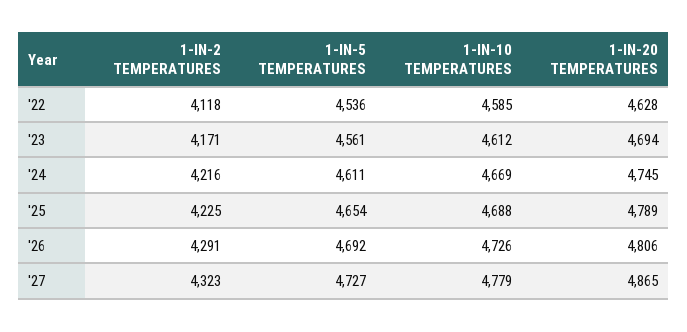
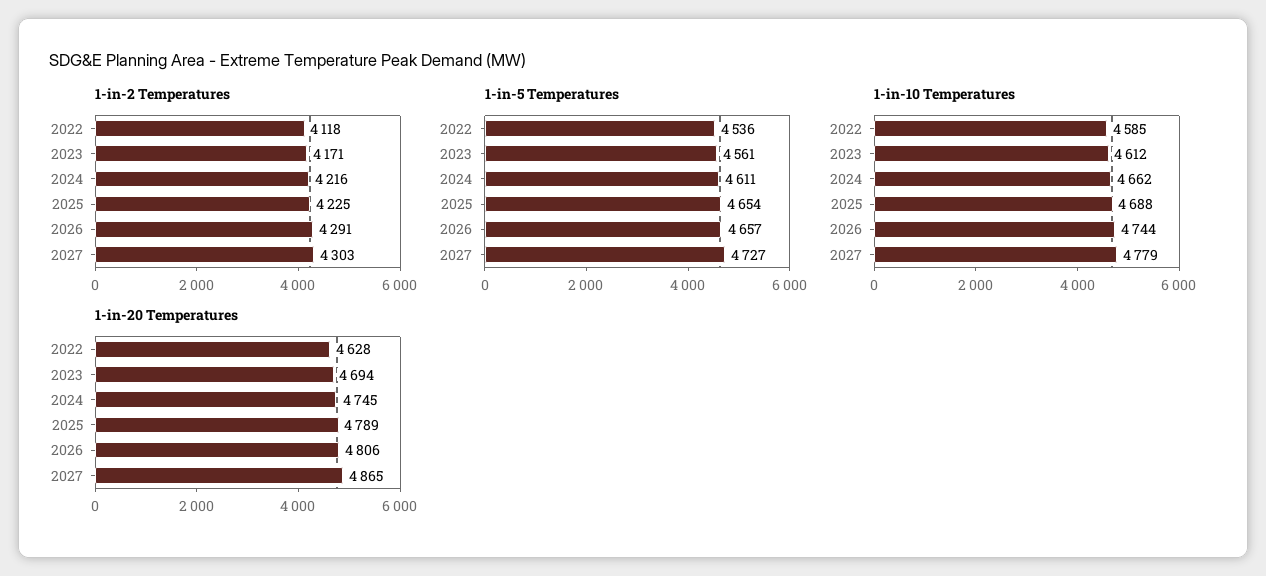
1-IN-10 TEMPERATURES, '24: 4669 -> 4662
1-IN-5 TEMPERATURES, '26: 4692 -> 4657
1-IN-10 TEMPERATURES, '26: 4726 -> 4744
1-IN-2 TEMPERATURES, '27: 4323 -> 4303

